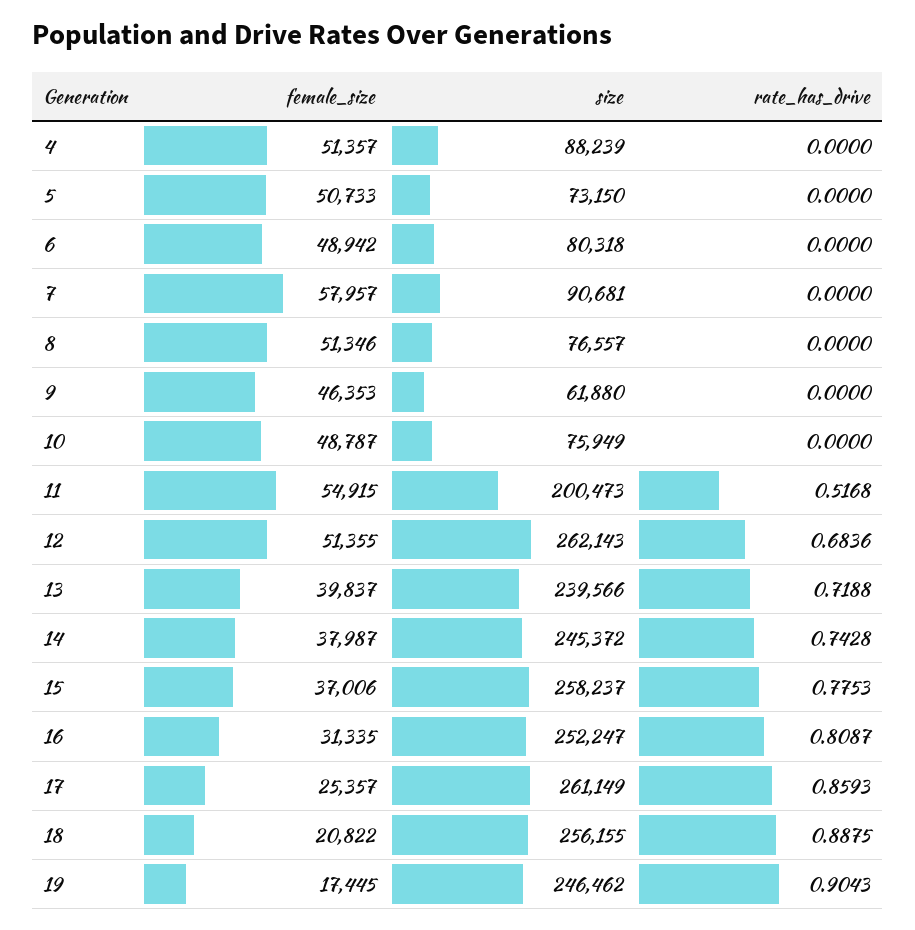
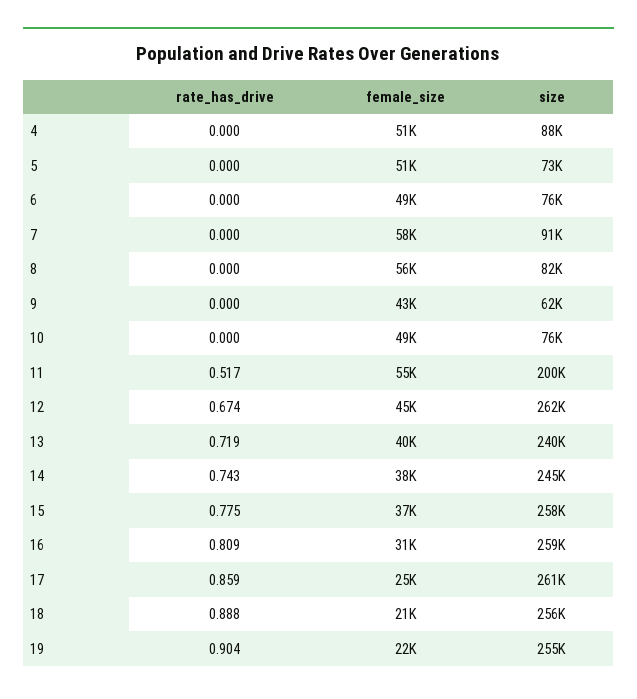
size, 6: 80318 -> 76000
female_size, 8: 51346 -> 56000
size, 8: 76557 -> 82000
female_size, 9: 46353 -> 43000
female_size, 12: 51355 -> 45000
rate_has_drive, 12: 0.6836 -> 0.674
size, 16: 252247 -> 259000
female_size, 19: 17445 -> 22000
size, 19: 246462 -> 255000

